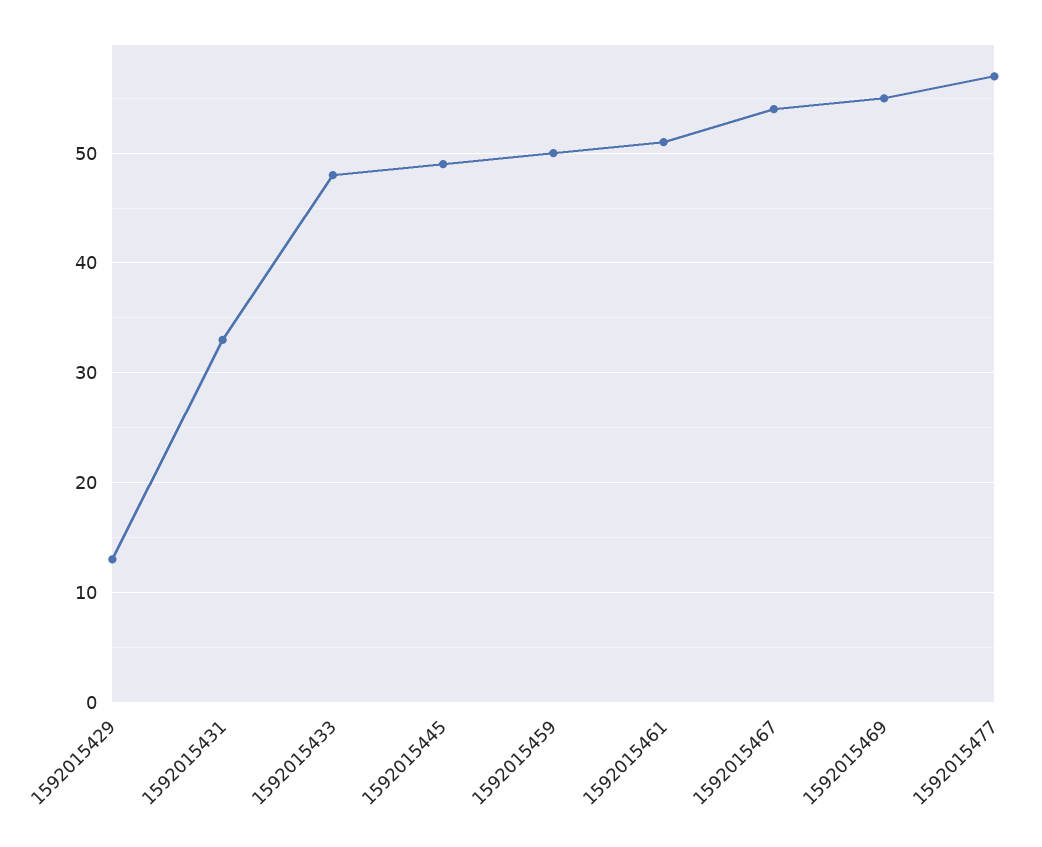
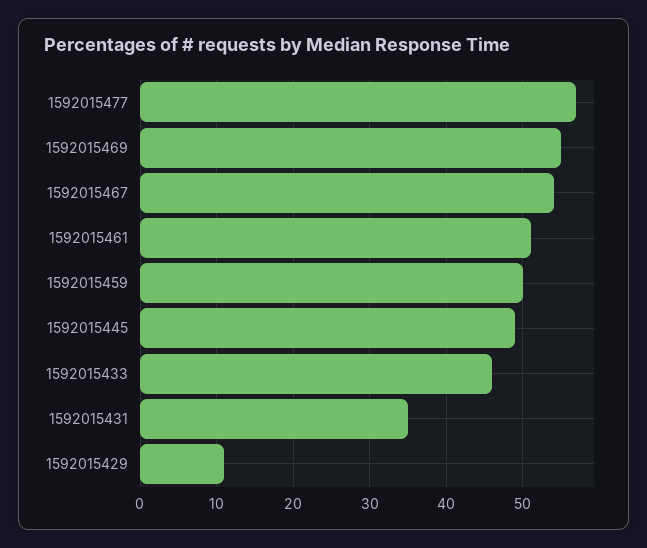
1592015429: 13 -> 11
1592015431: 33 -> 35
1592015433: 48 -> 46

